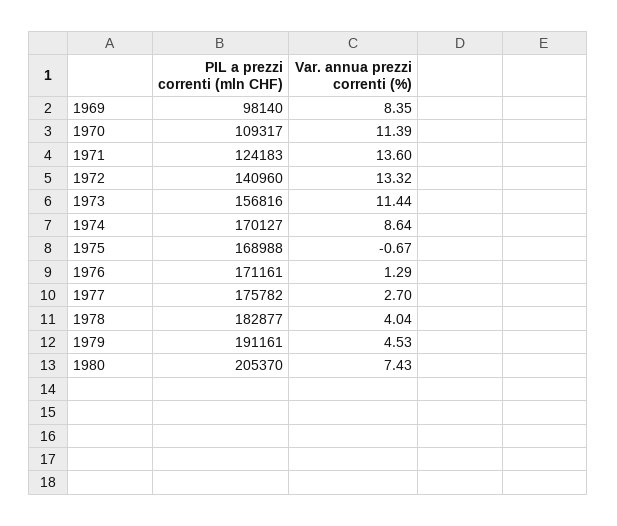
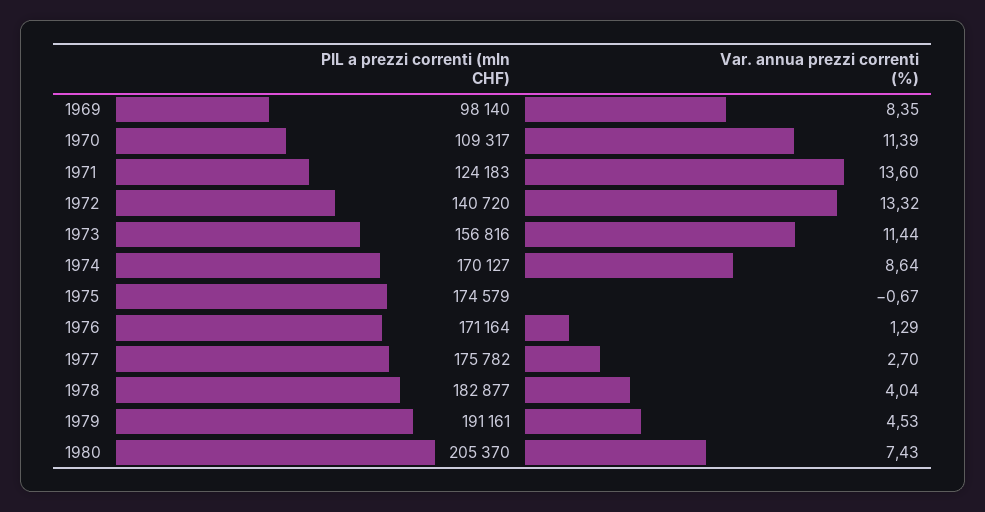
PIL a prezzi correnti (mln CHF), 1972: 140960 -> 140720
PIL a prezzi correnti (mln CHF), 1975: 168988 -> 174579
PIL a prezzi correnti (mln CHF), 1976: 171161 -> 171164

